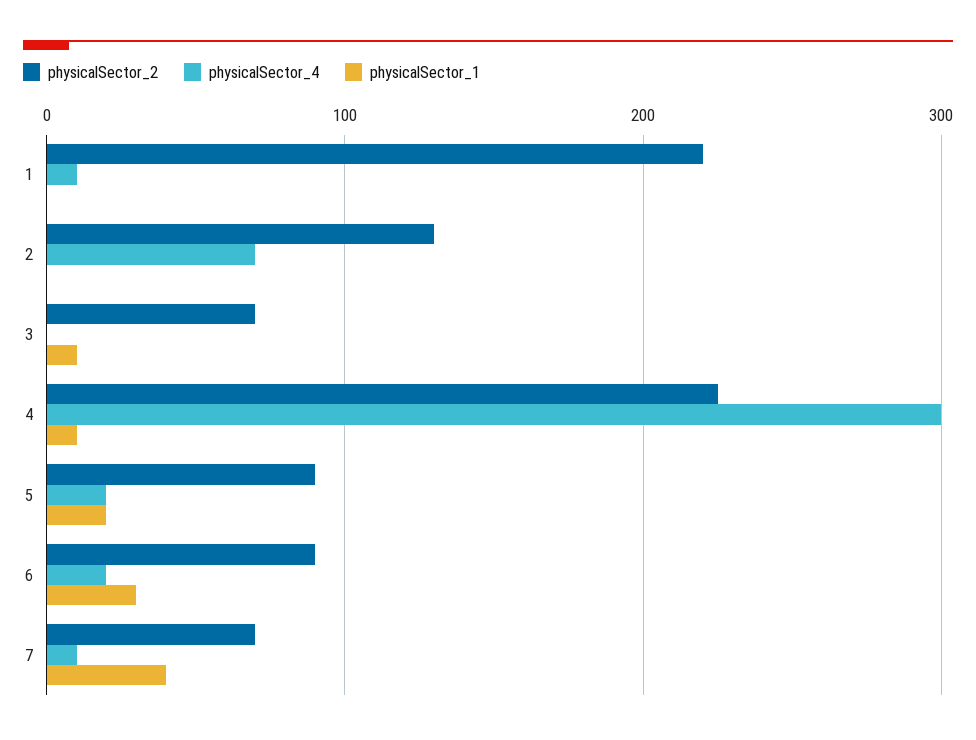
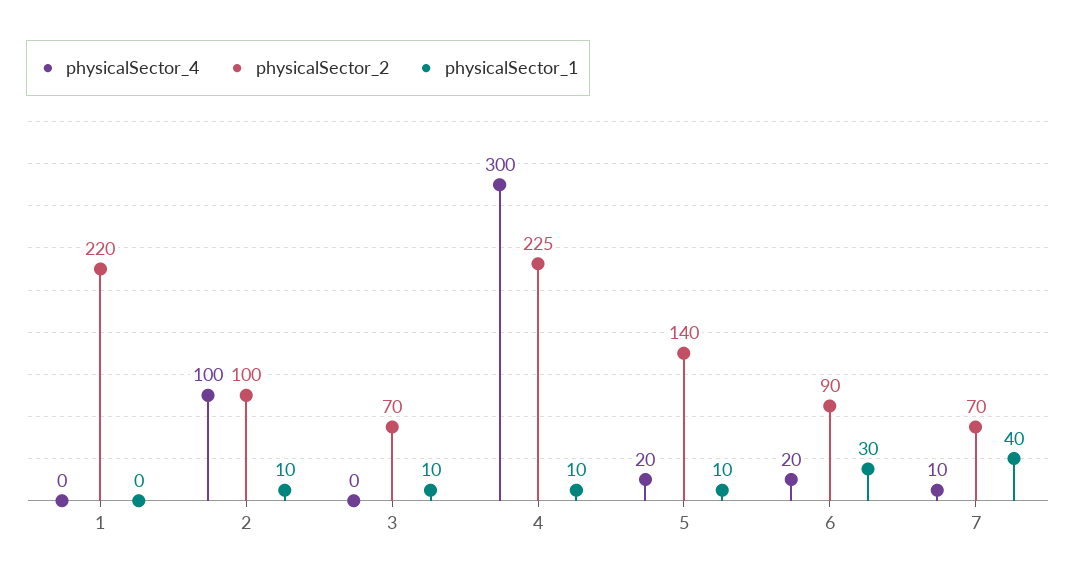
physicalSector_4, 1: 10 -> 0
physicalSector_2, 2: 130 -> 100
physicalSector_4, 2: 70 -> 100
physicalSector_1, 2: 0 -> 10
physicalSector_2, 5: 90 -> 140
physicalSector_1, 5: 20 -> 10

